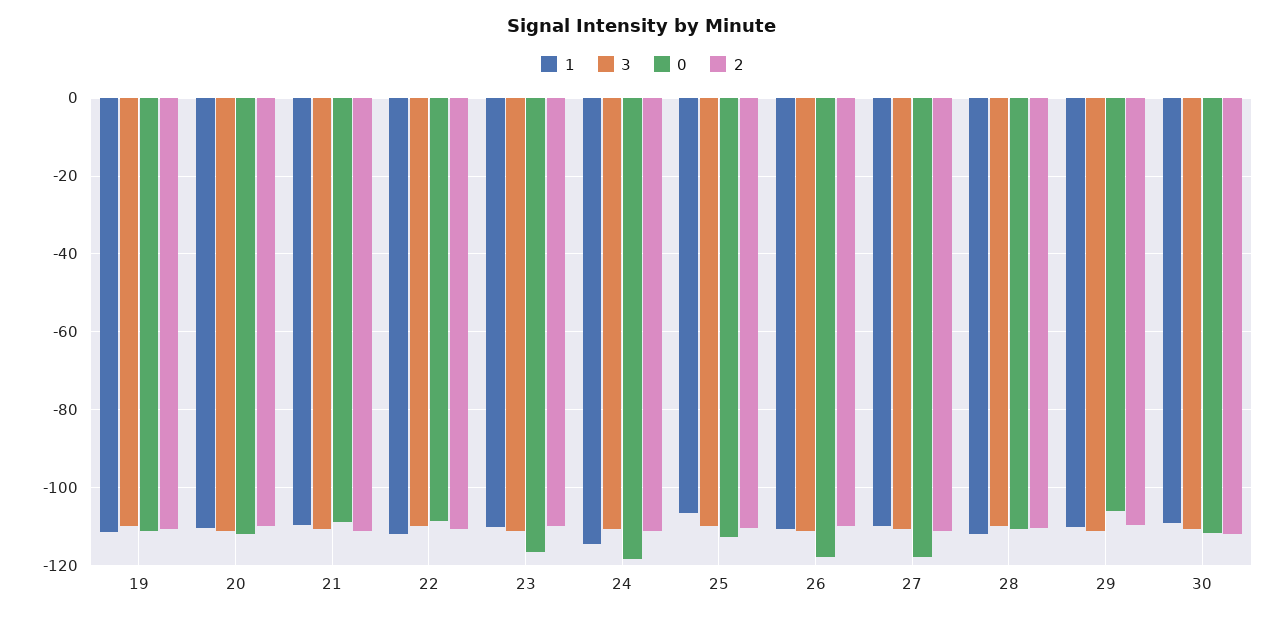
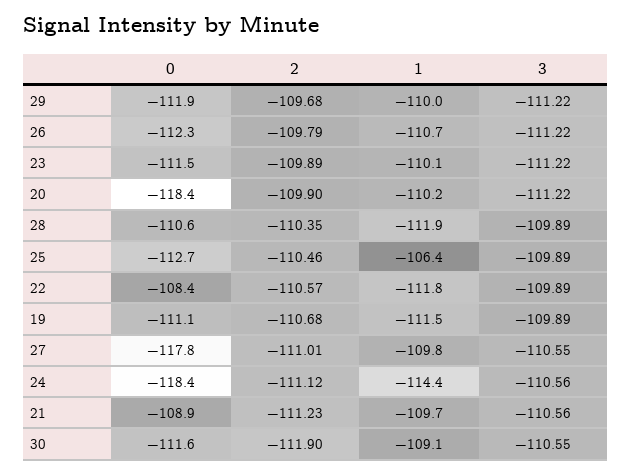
0, 20: -112 -> -118.4
0, 23: -116 -> -111.5
0, 26: -118 -> -112.3
0, 29: -106 -> -111.9

